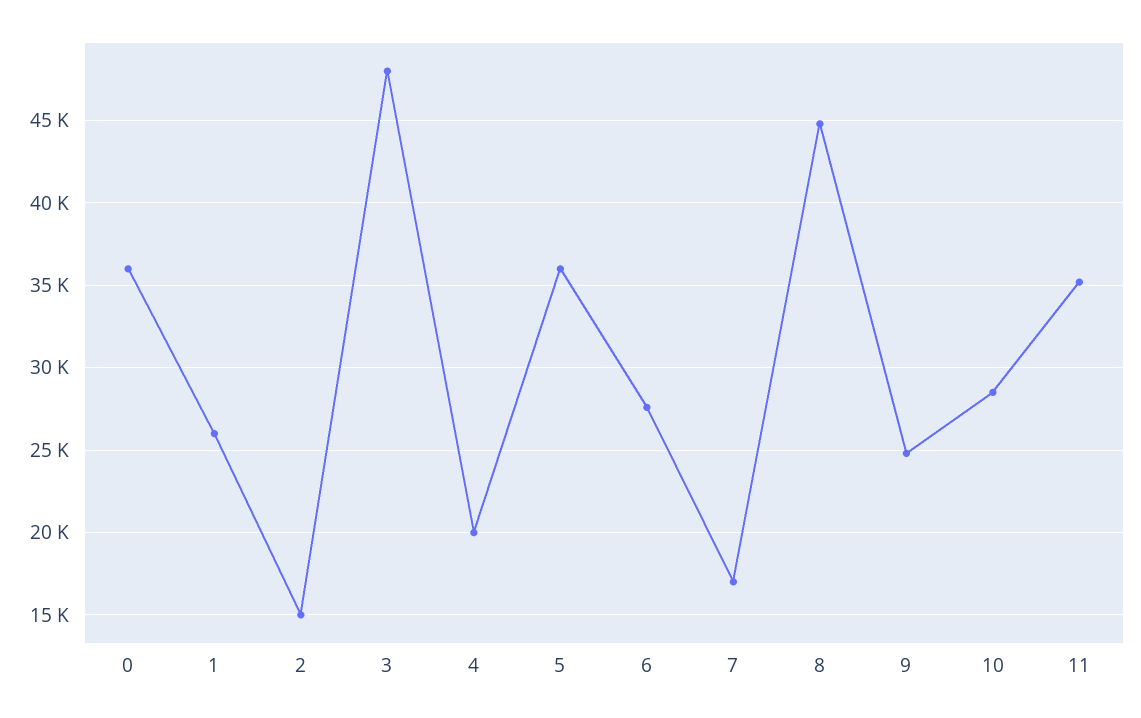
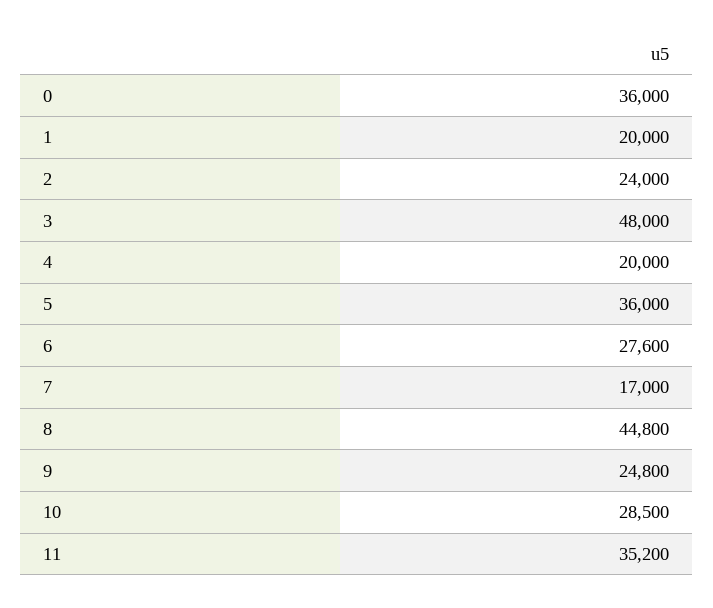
1: 26000 -> 20000
2: 15000 -> 24000

